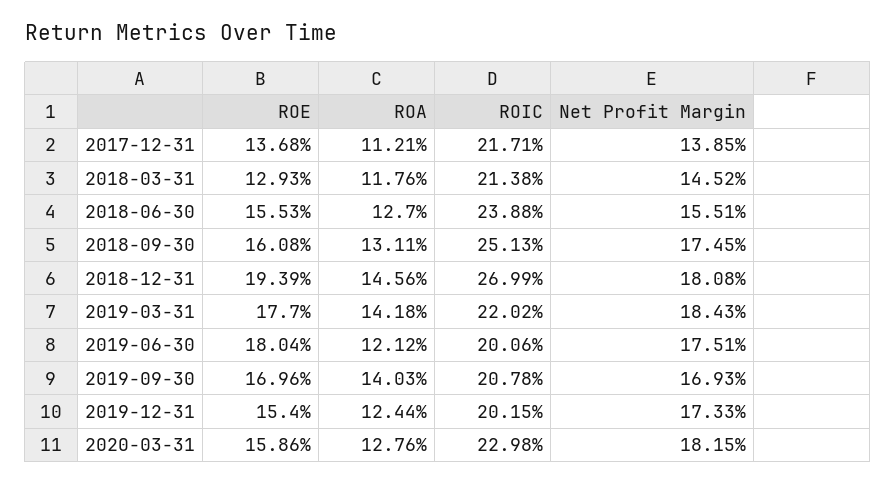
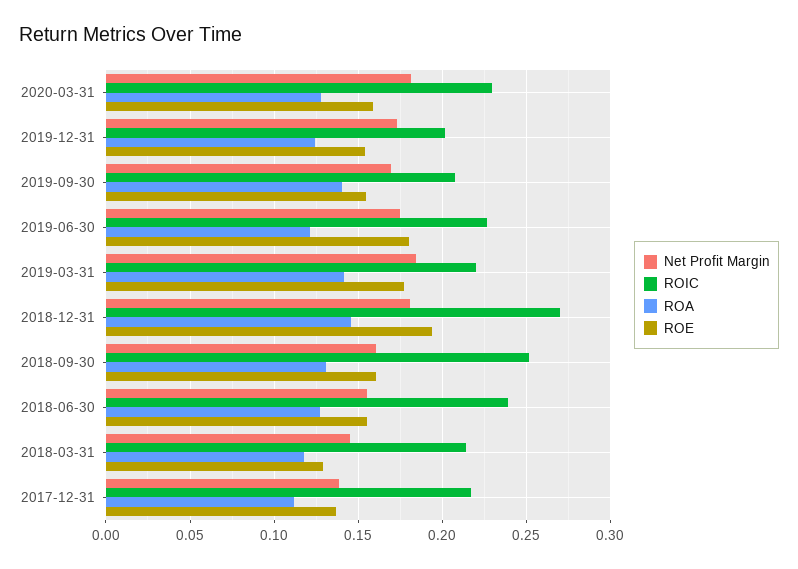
Net Profit Margin, 2018-09-30: 0.1745 -> 0.16
ROIC, 2019-06-30: 0.2006 -> 0.225
ROE, 2019-09-30: 0.1696 -> 0.155

